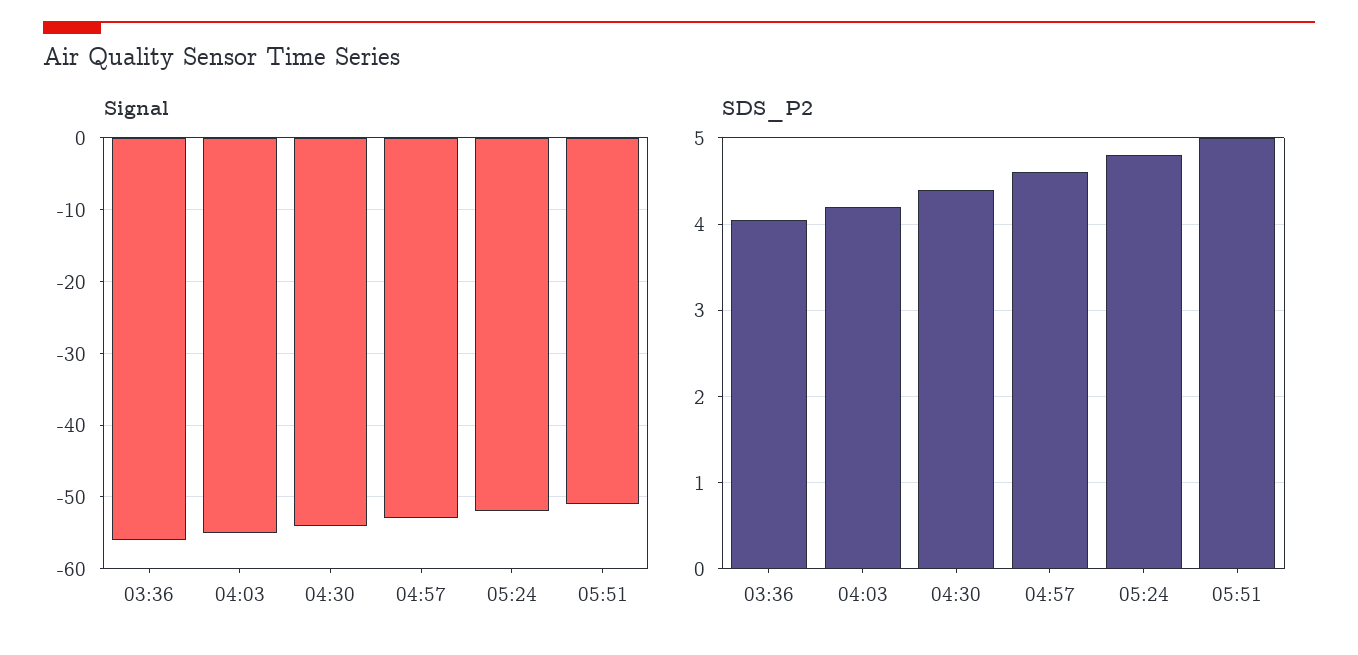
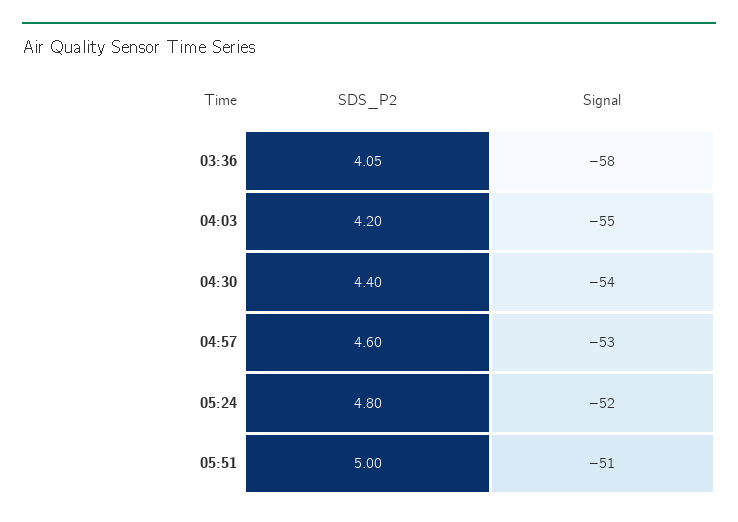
Signal, 03:36: -56 -> -58

